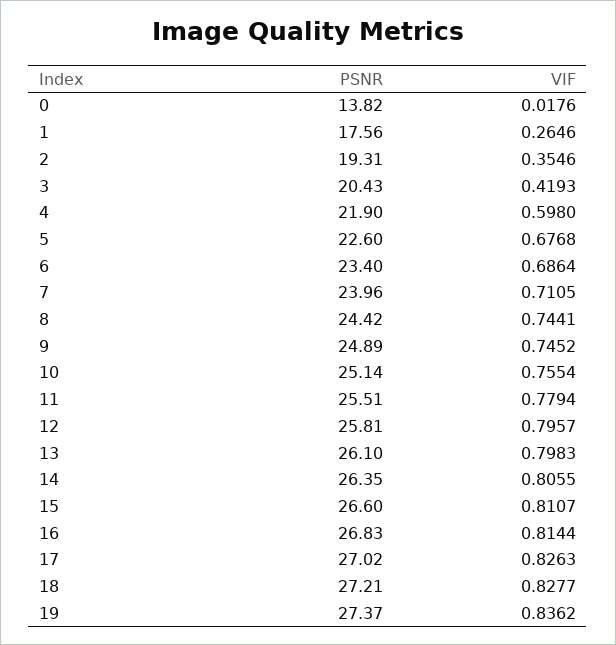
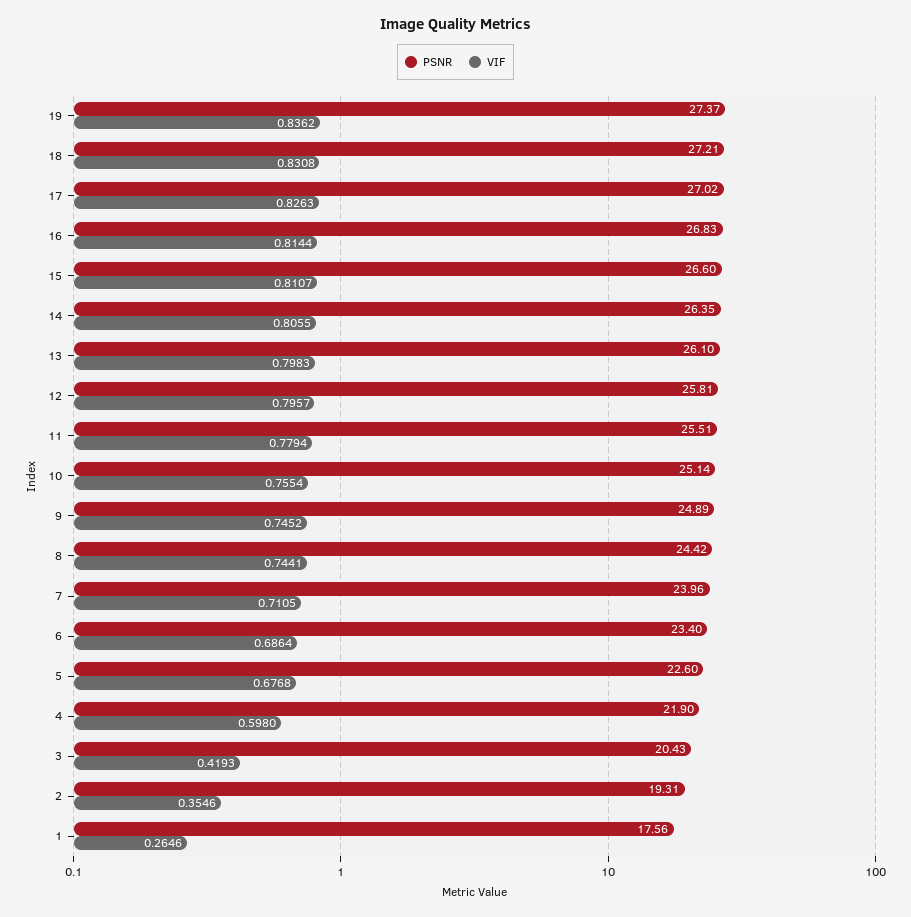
PSNR, 0: 13.82 -> none
VIF, 0: 0.0176 -> none
VIF, 18: 0.8277 -> 0.8308

